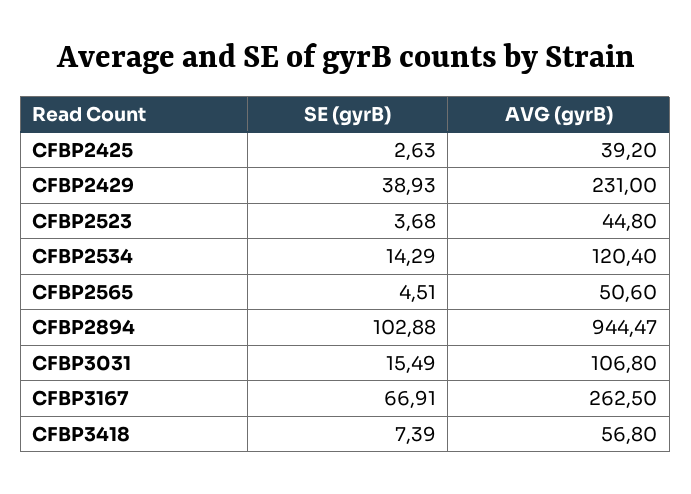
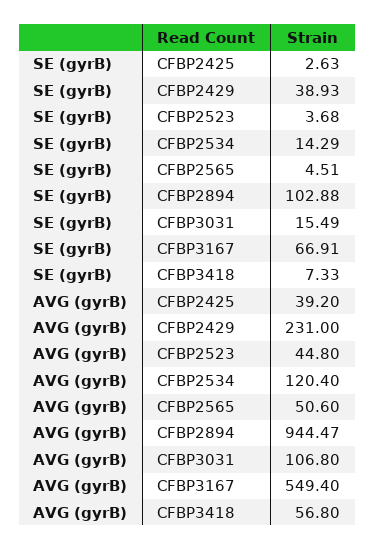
AVG (gyrB), CFBP3167: 262.5 -> 549.4
SE (gyrB), CFBP3418: 7.39 -> 7.33

